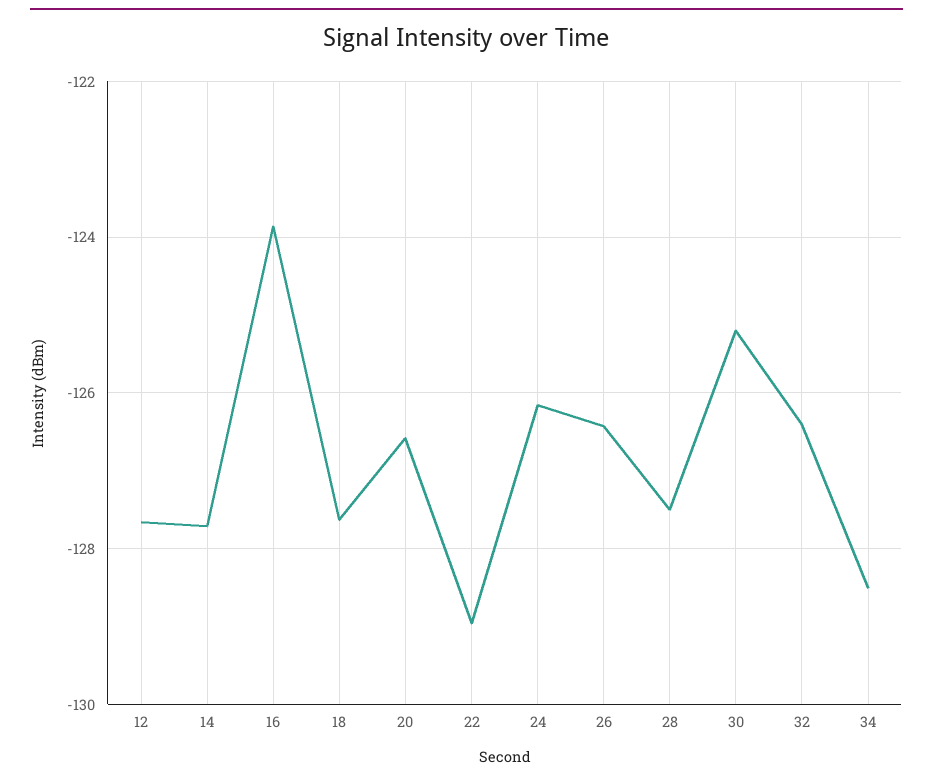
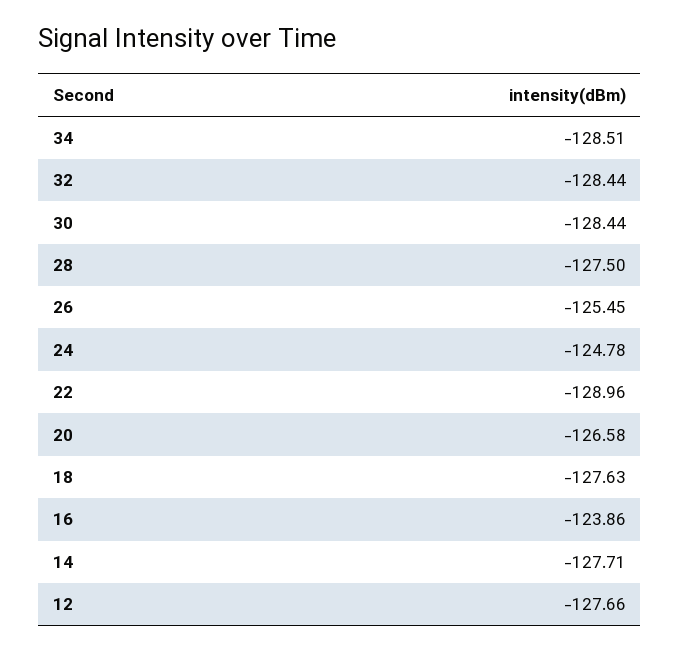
24: -126.2 -> -124.78
26: -126.4 -> -125.45
30: -125.2 -> -128.44
32: -126.4 -> -128.44

